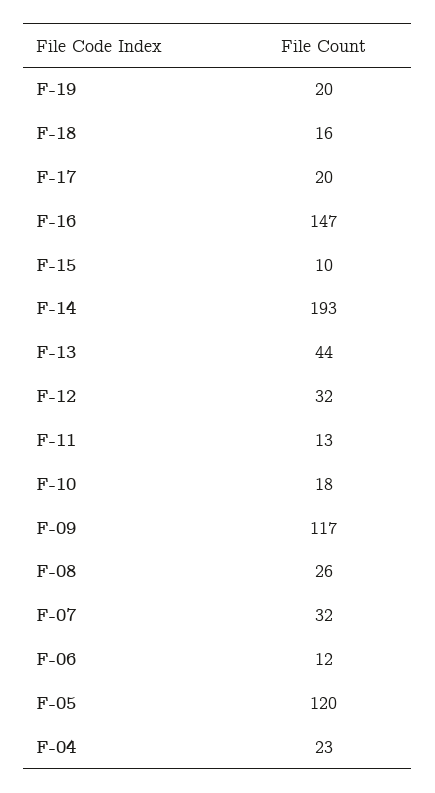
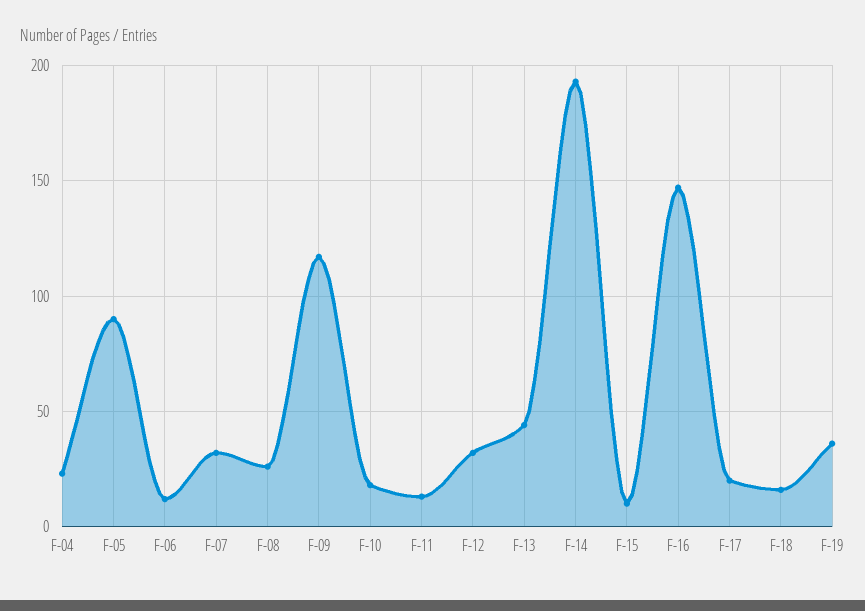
F-19: 20 -> 35
F-05: 120 -> 90

